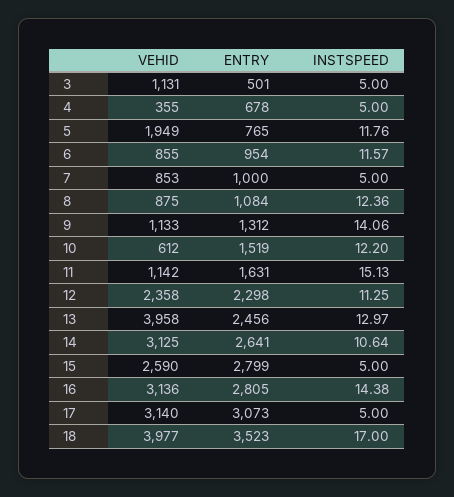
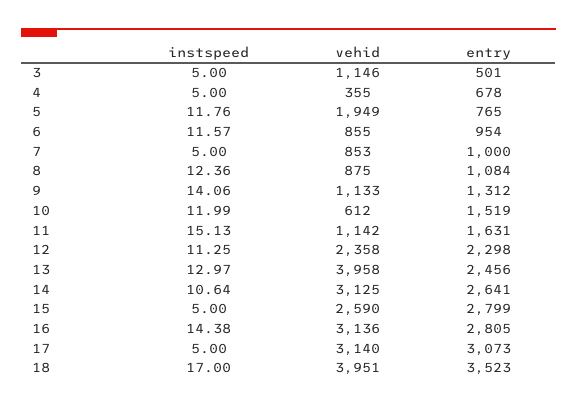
VEHID, 3: 1131 -> 1146
INSTSPEED, 10: 12.2 -> 11.99
VEHID, 18: 3977 -> 3951

